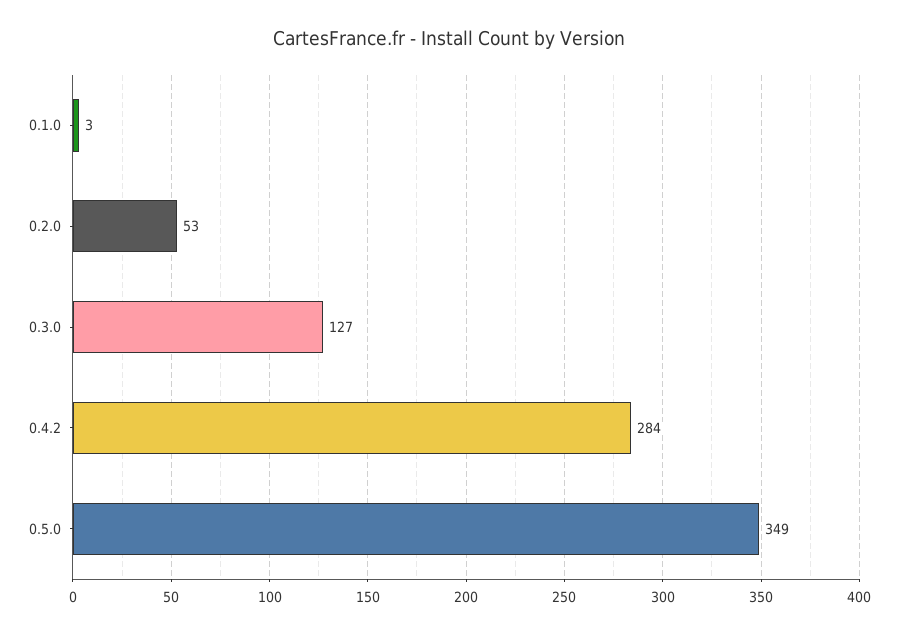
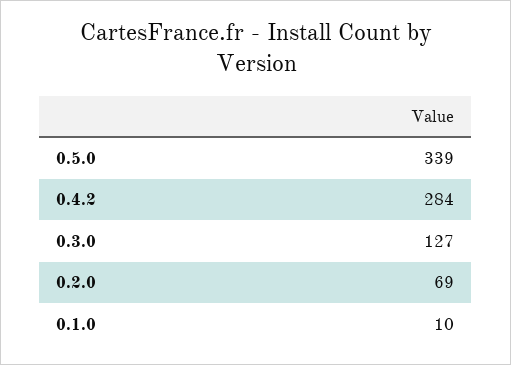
0.1.0: 3 -> 10
0.2.0: 53 -> 69
0.5.0: 349 -> 339

